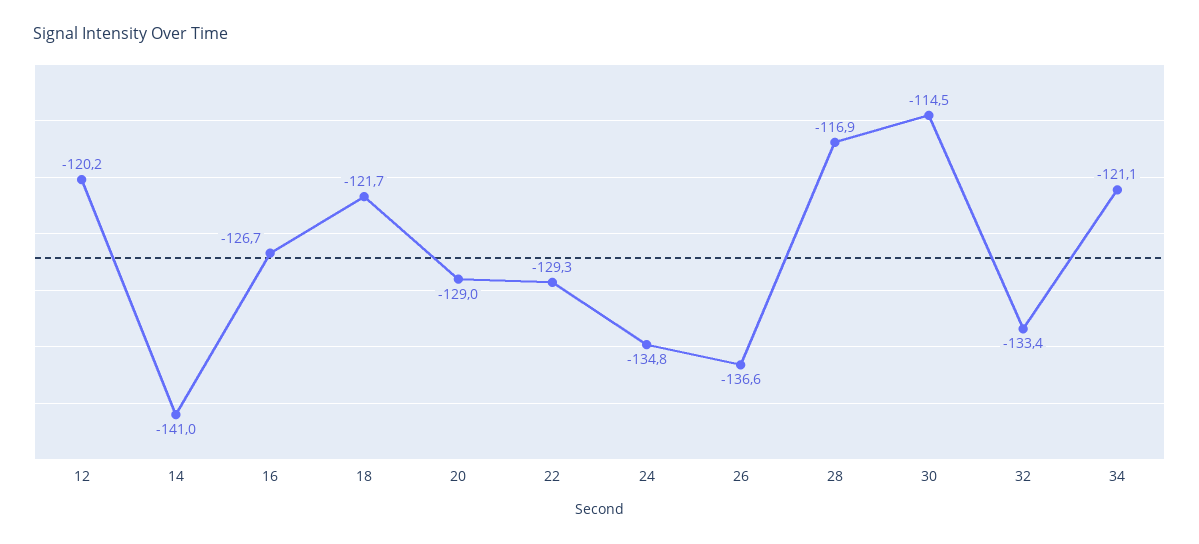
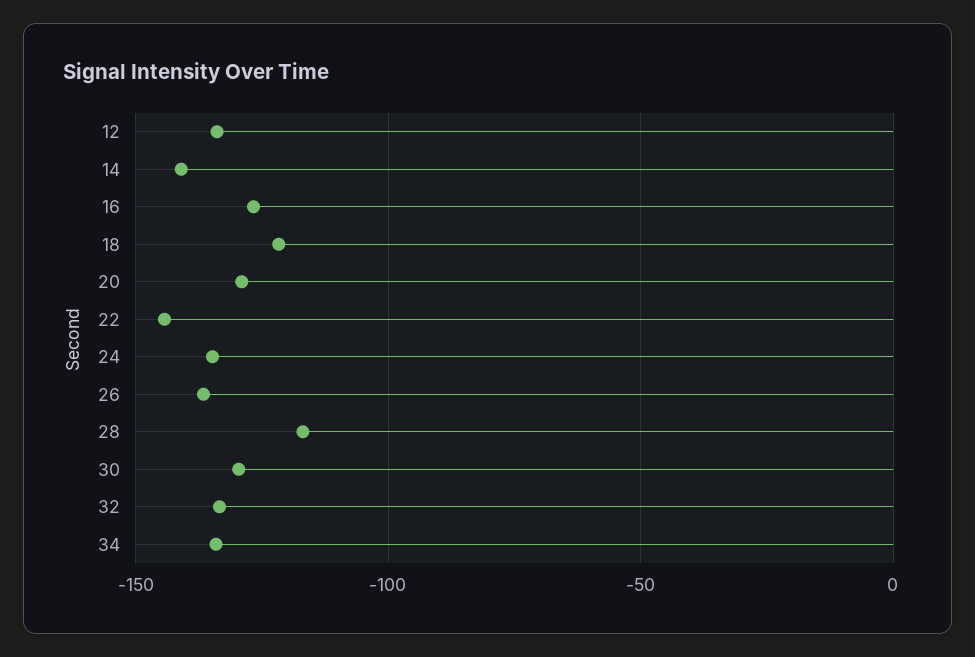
12: -120.2 -> -135
22: -129.3 -> -145
30: -114.5 -> -130
34: -121.1 -> -135

